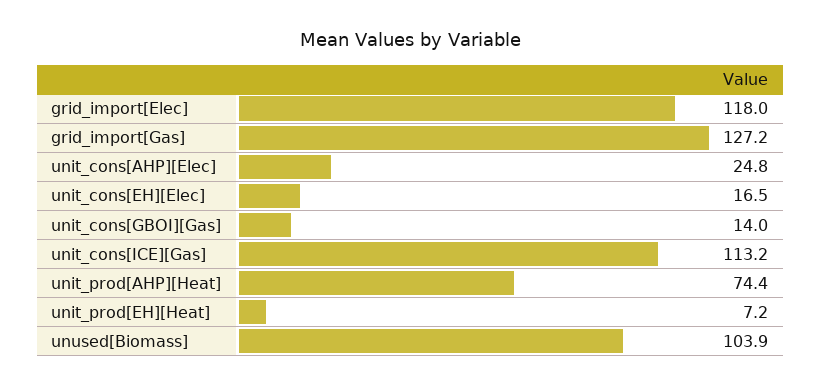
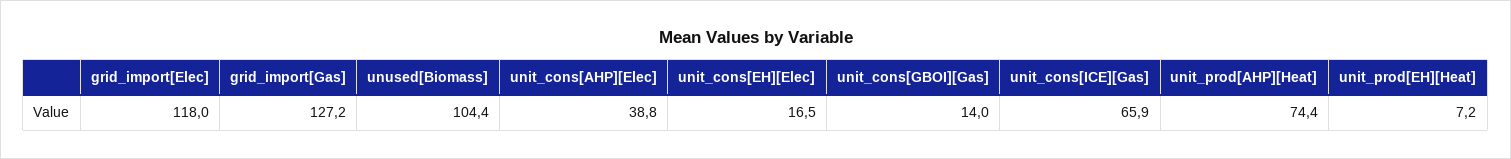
unit_cons[AHP][Elec]: 24.8 -> 38.8
unit_cons[ICE][Gas]: 113.2 -> 65.9
unused[Biomass]: 103.9 -> 104.4

